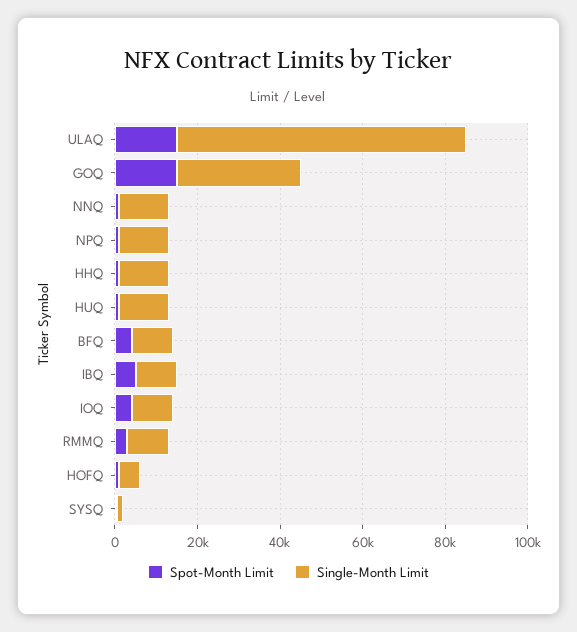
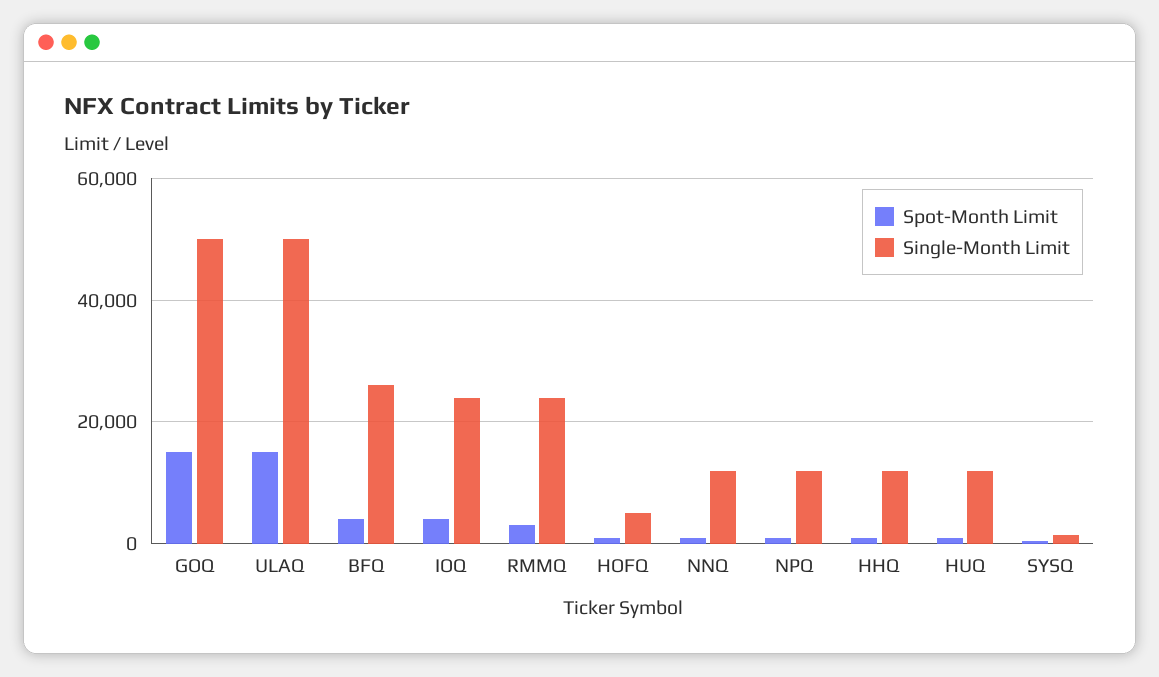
Single-Month Limit, ULAQ: 70000 -> 50000
Single-Month Limit, GOQ: 30000 -> 50000
Single-Month Limit, BFQ: 10000 -> 26000
Spot-Month Limit, IBQ: 5000 -> none
Single-Month Limit, IBQ: 10000 -> none
Single-Month Limit, IOQ: 10000 -> 24000
Single-Month Limit, RMMQ: 10000 -> 24000

